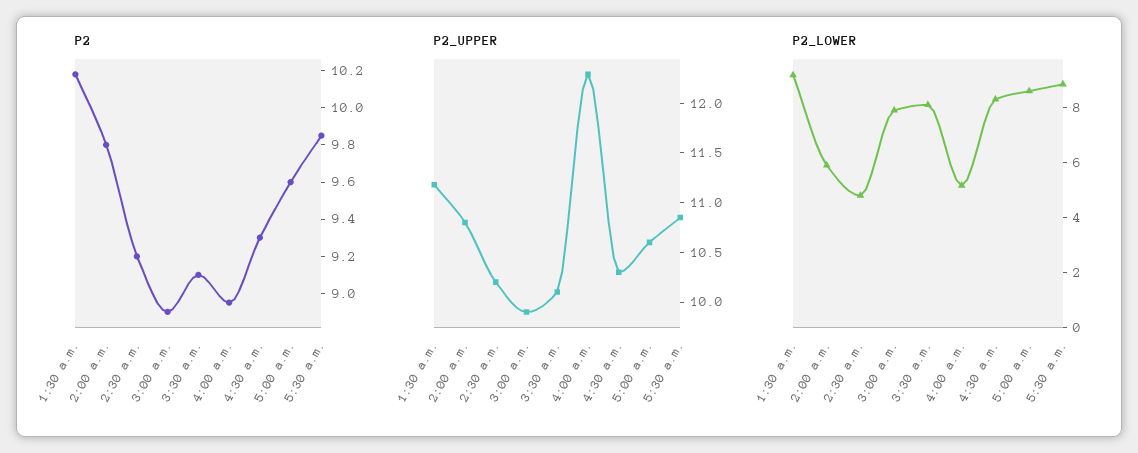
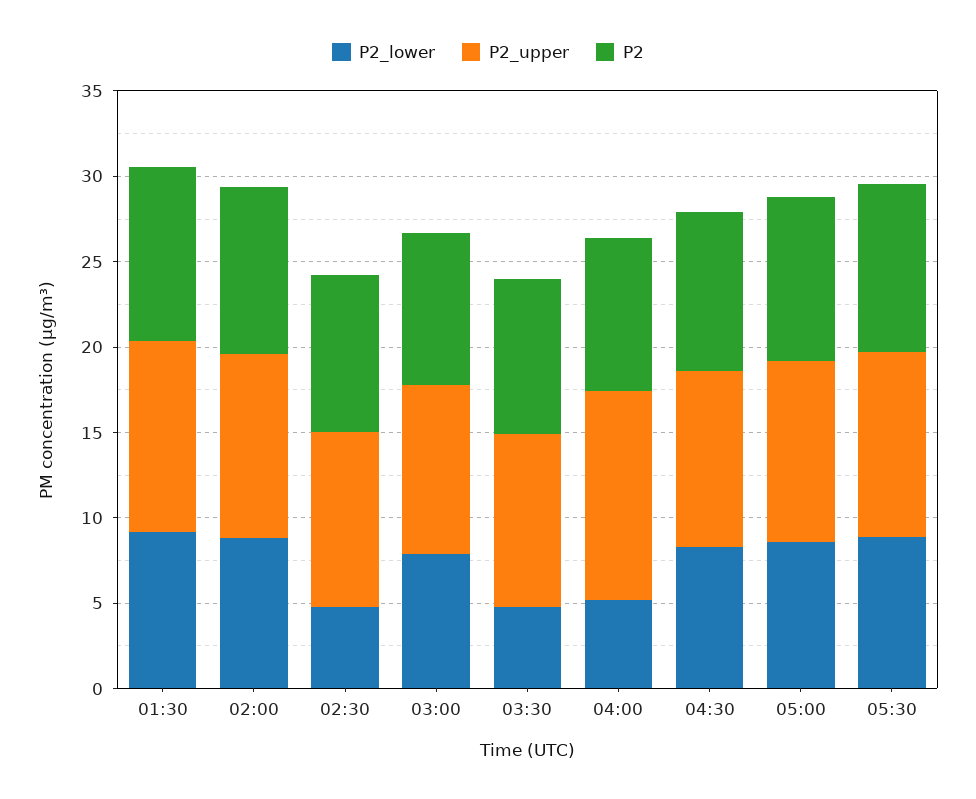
P2_LOWER, 2:00 a.m.: 6 -> 9
P2_LOWER, 3:30 a.m.: 8 -> 5

